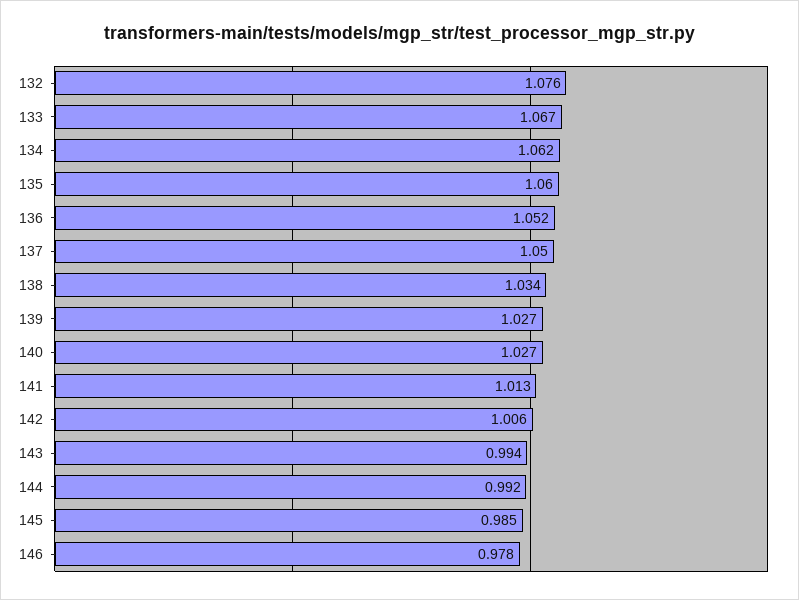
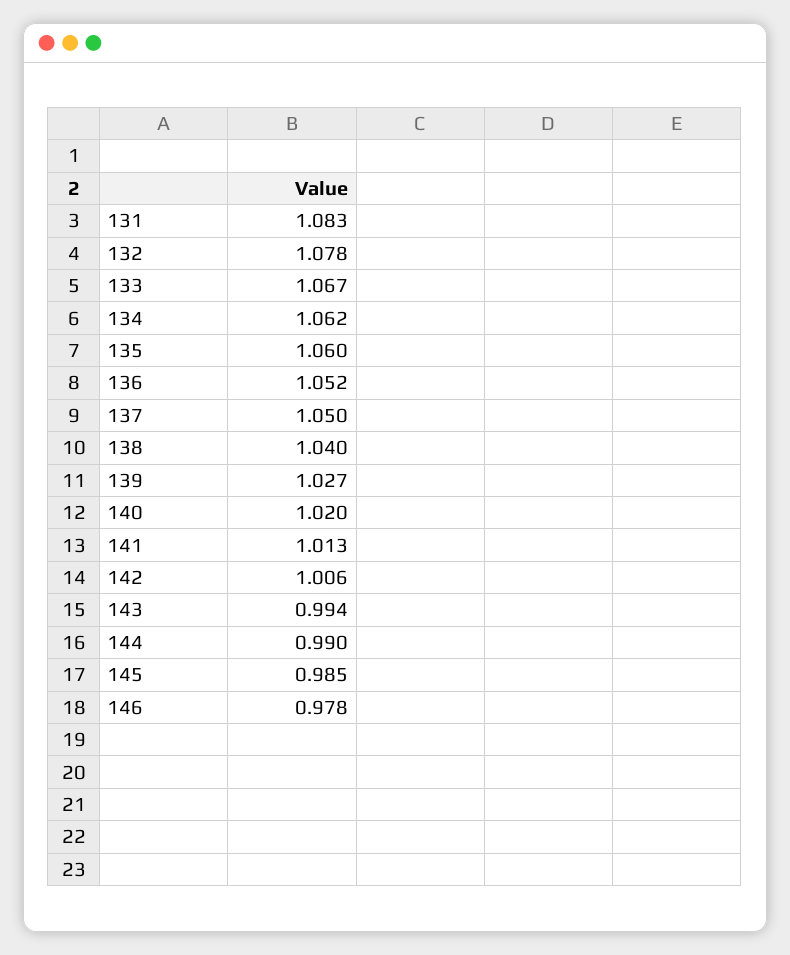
132: 1.076 -> 1.078
138: 1.034 -> 1.04
140: 1.027 -> 1.02
144: 0.992 -> 0.99
131: none -> 1.083

